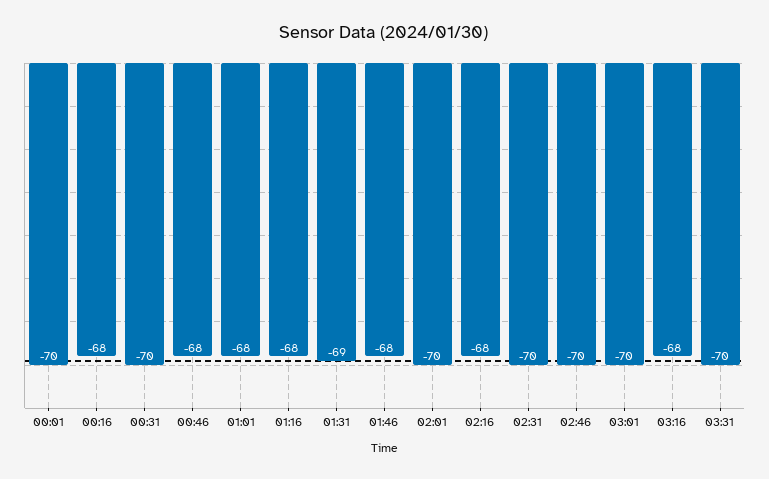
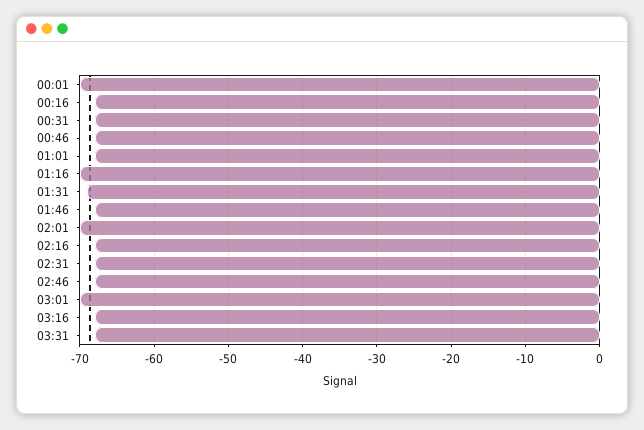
00:31: -70 -> -68
01:16: -68 -> -70
02:31: -70 -> -68
02:46: -70 -> -68
03:31: -70 -> -68

